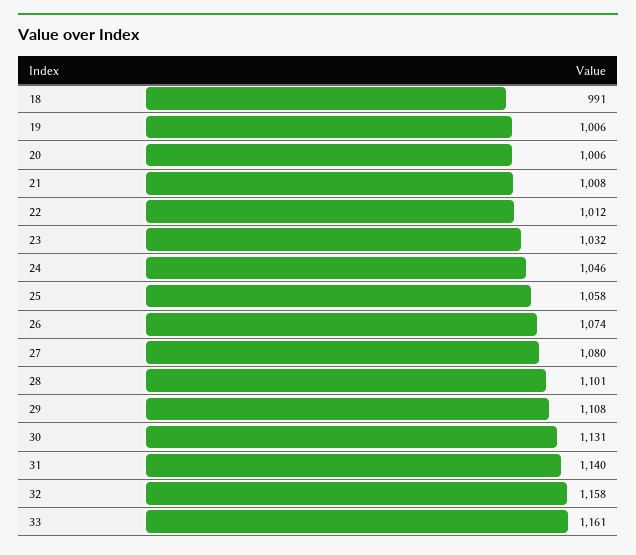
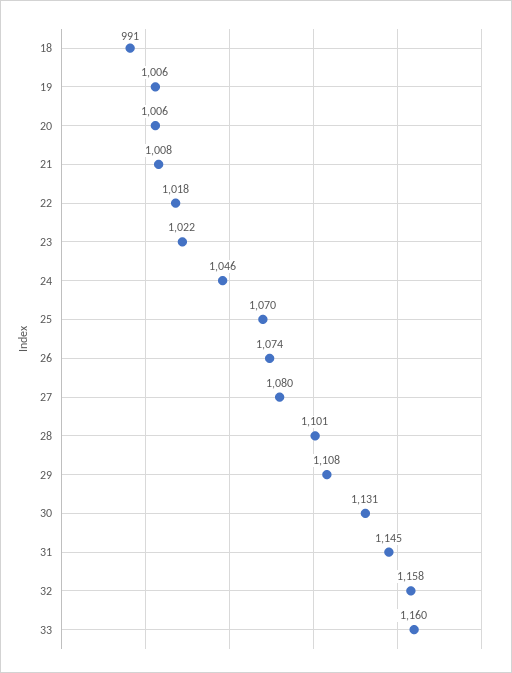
22: 1012 -> 1018
23: 1032 -> 1022
25: 1058 -> 1070
31: 1140 -> 1145
33: 1161 -> 1160

